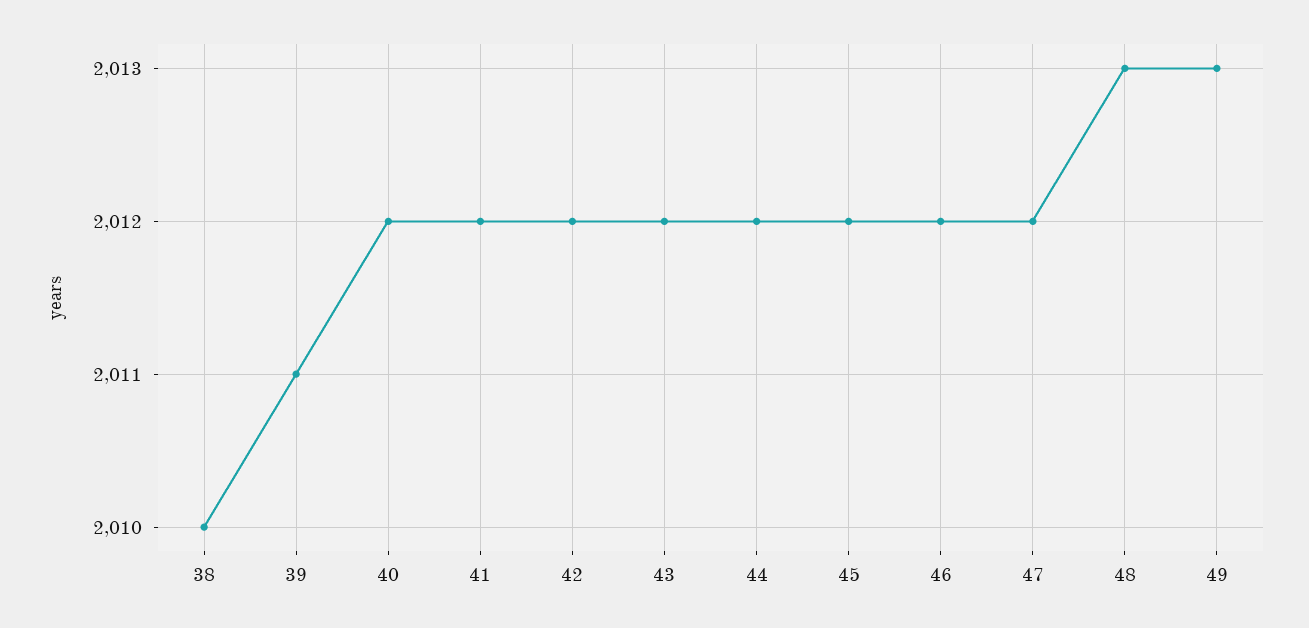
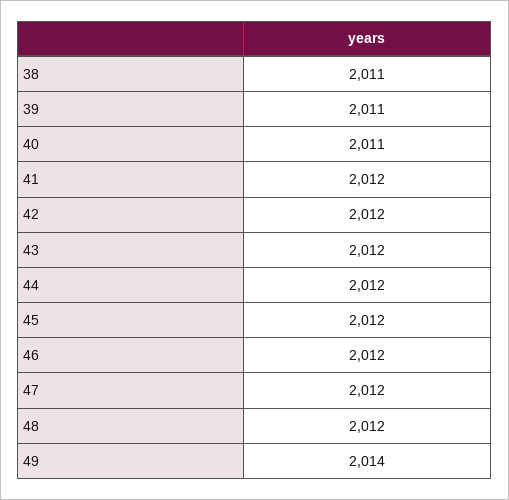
38: 2010 -> 2011
40: 2012 -> 2011
48: 2013 -> 2012
49: 2013 -> 2014

